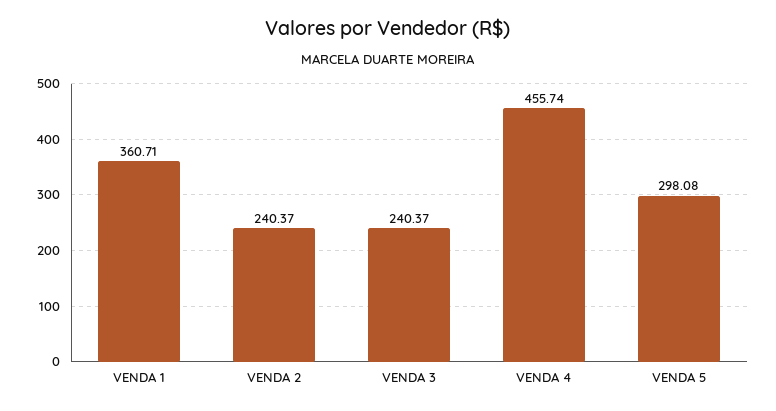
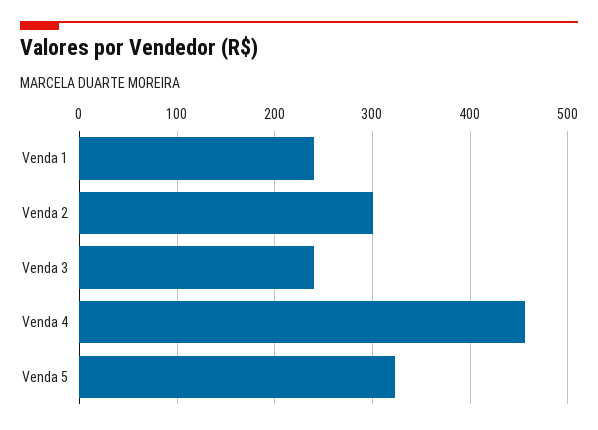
VENDA 1: 360.71 -> 240
VENDA 2: 240.37 -> 300
VENDA 5: 298.08 -> 320

